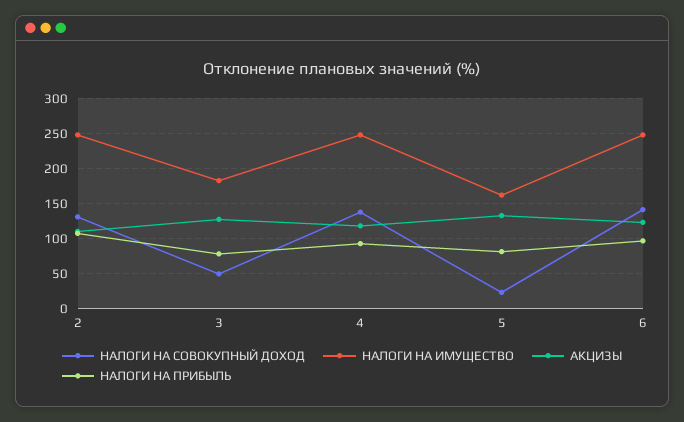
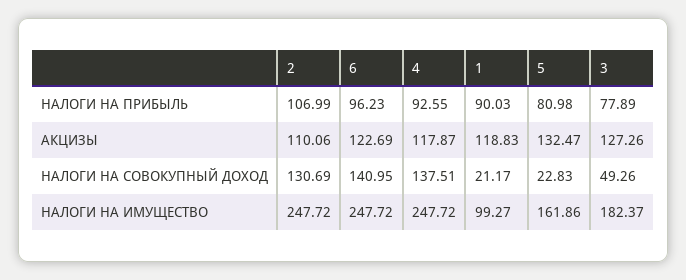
НАЛОГИ НА ПРИБЫЛЬ, 1: none -> 90.03
АКЦИЗЫ, 1: none -> 118.83
НАЛОГИ НА СОВОКУПНЫЙ ДОХОД, 1: none -> 21.17
НАЛОГИ НА ИМУЩЕСТВО, 1: none -> 99.27

